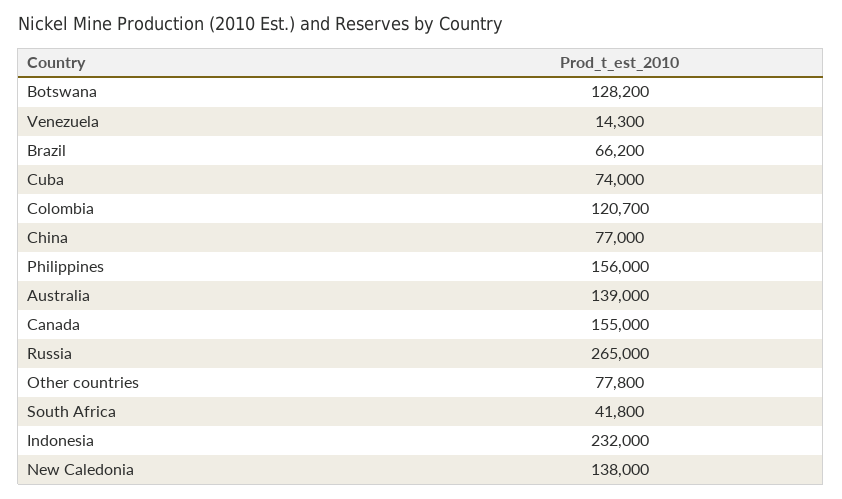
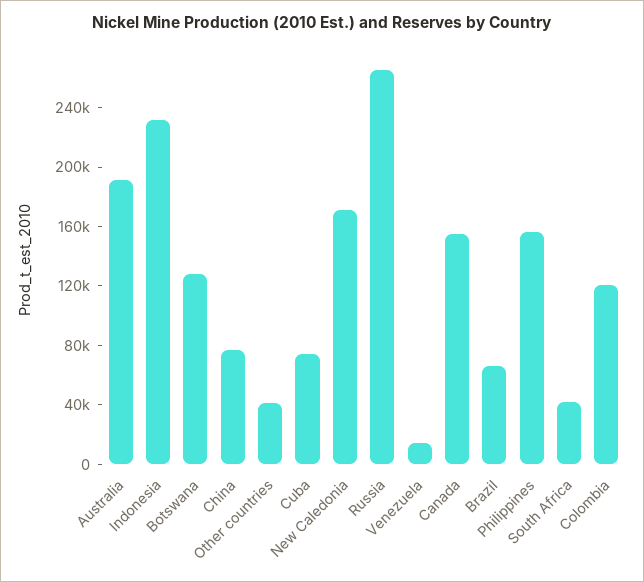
Australia: 139000 -> 190000
Other countries: 77800 -> 40000
New Caledonia: 138000 -> 170000

